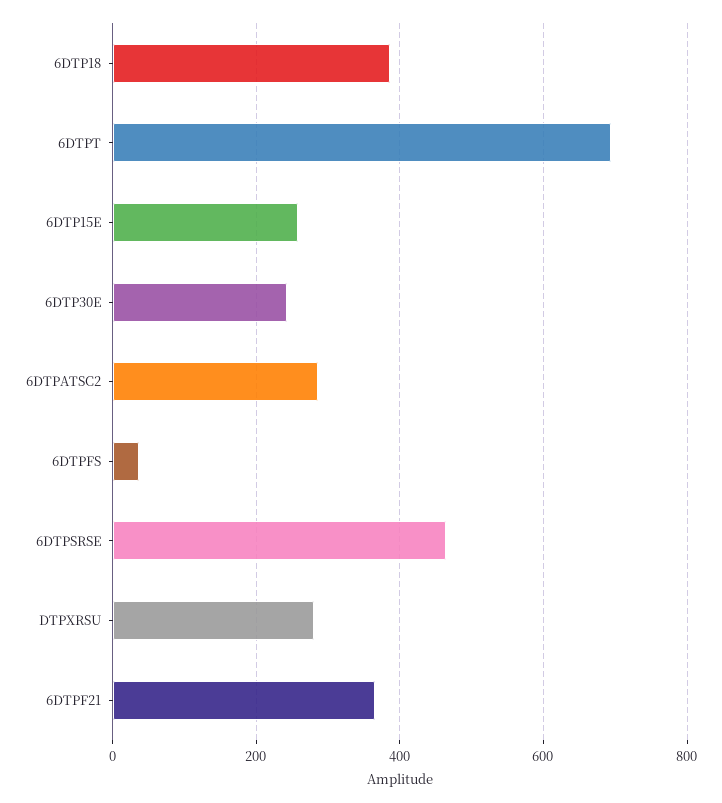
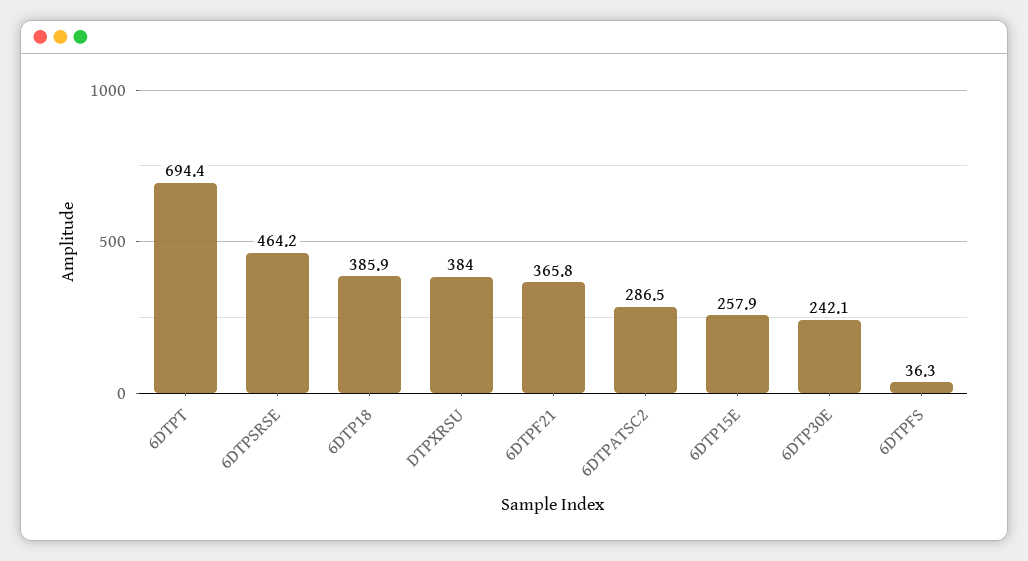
DTPXRSU: 280 -> 384

